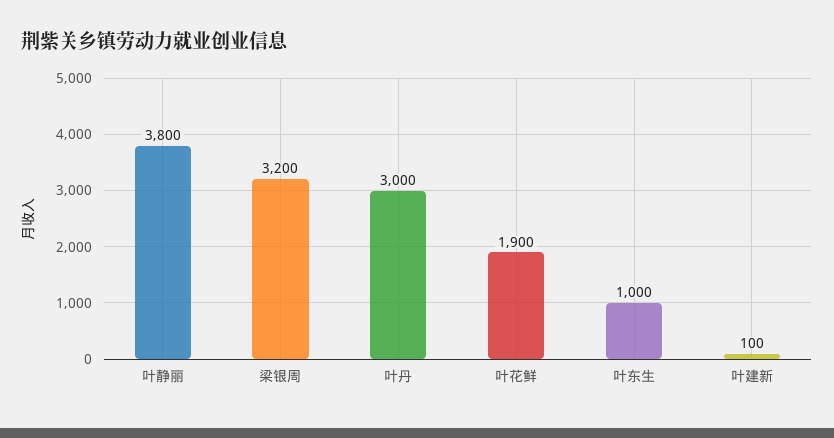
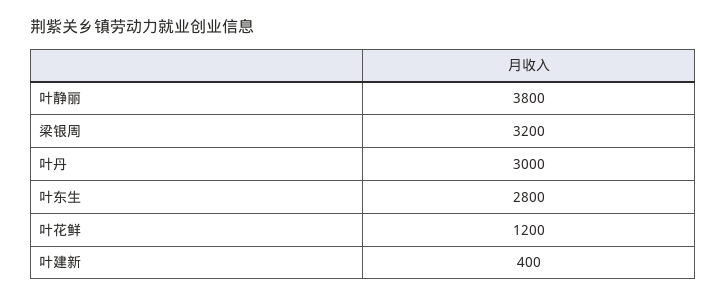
叶花鲜: 1900 -> 1200
叶东生: 1000 -> 2800
叶建新: 100 -> 400

